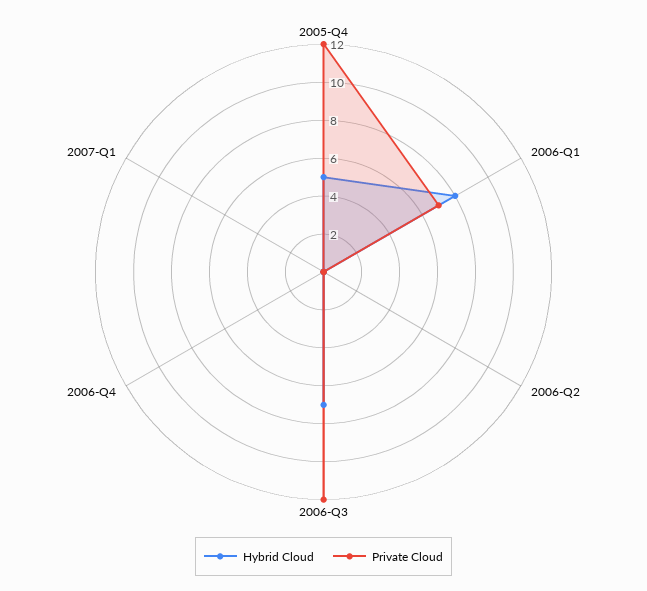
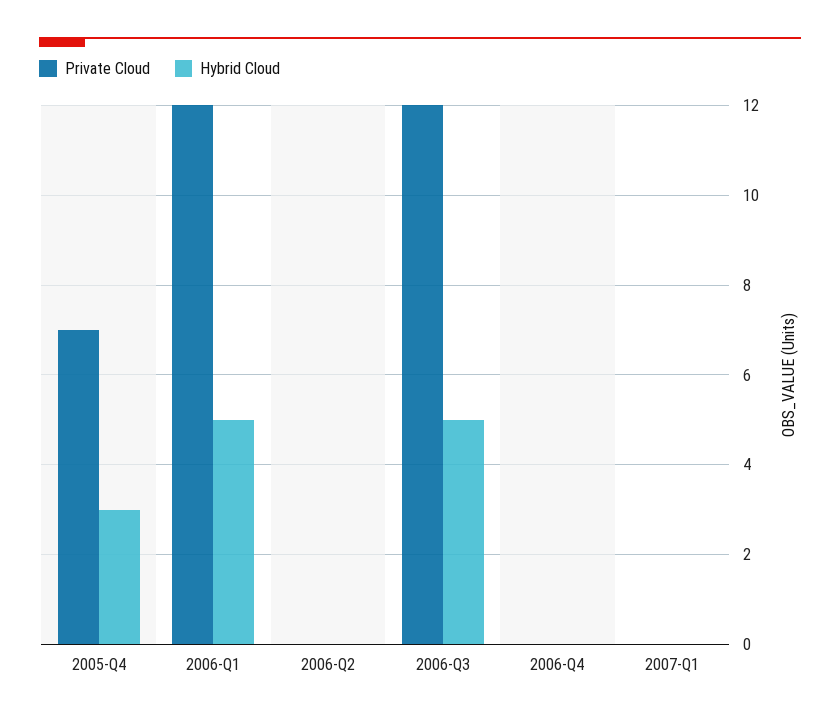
Hybrid Cloud, 2005-Q4: 5 -> 3
Private Cloud, 2005-Q4: 12 -> 7
Hybrid Cloud, 2006-Q1: 8 -> 5
Private Cloud, 2006-Q1: 7 -> 12
Hybrid Cloud, 2006-Q3: 7 -> 5

